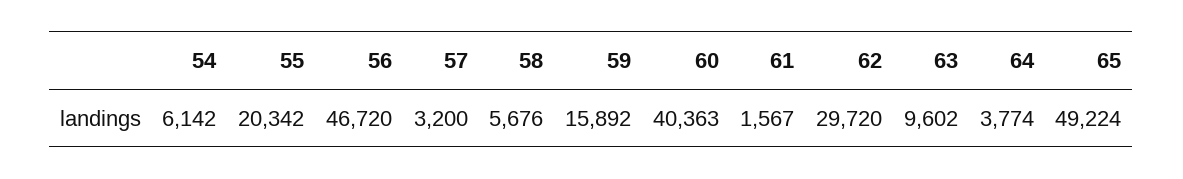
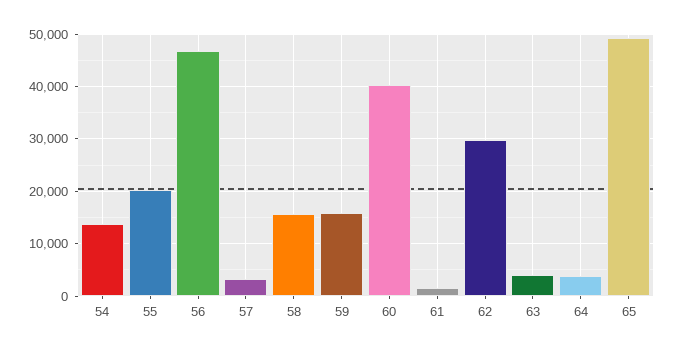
54: 6142 -> 14000
58: 5676 -> 16000
63: 9602 -> 4000

